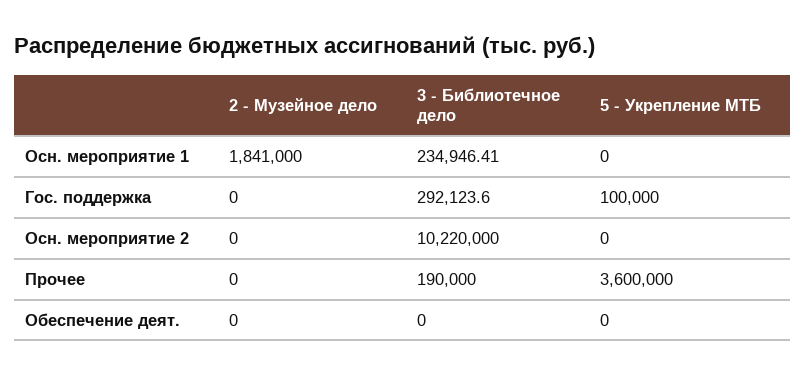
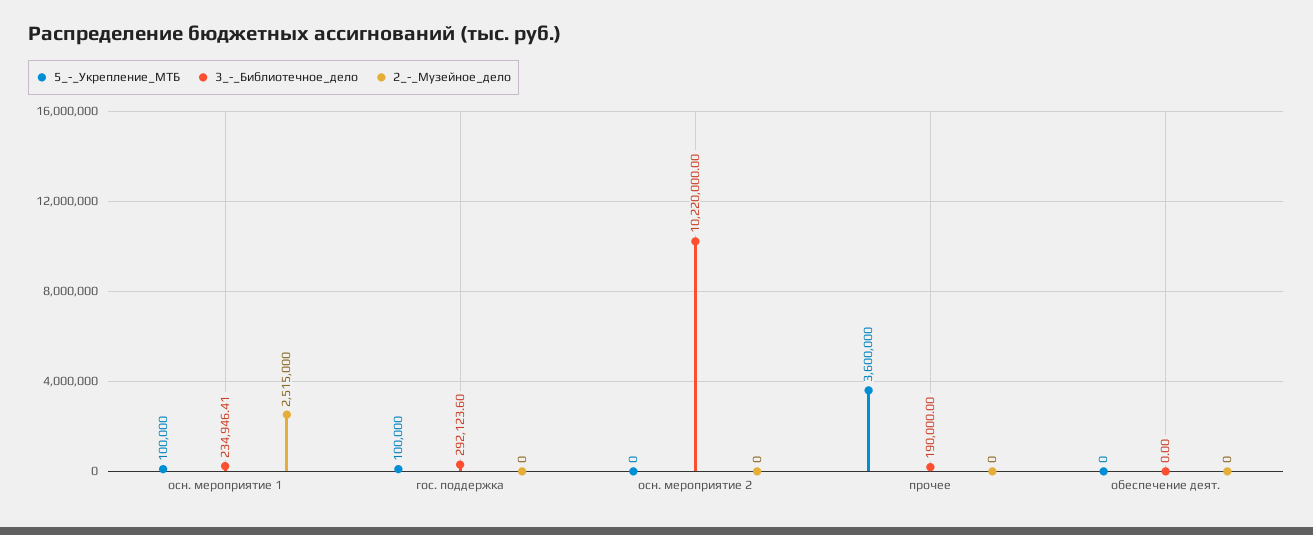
2 - Музейное дело, Осн. мероприятие 1: 1841000 -> 2515000
5 - Укрепление МТБ, Осн. мероприятие 1: 0 -> 100000

